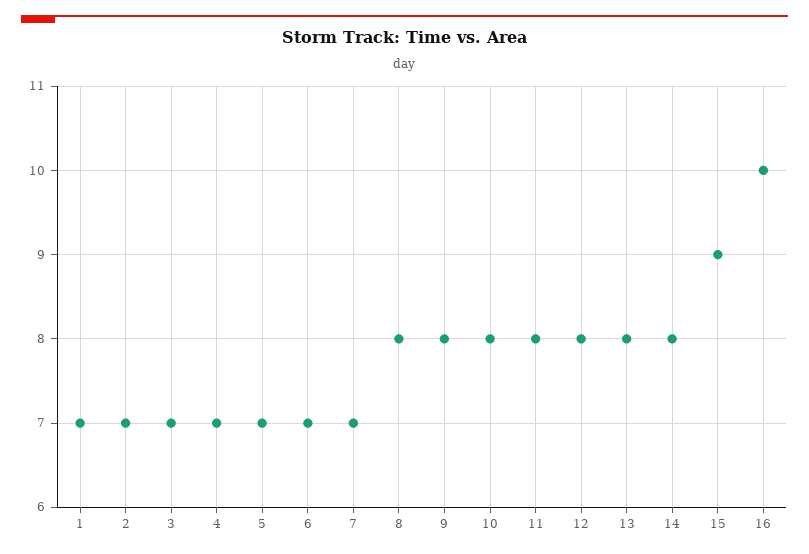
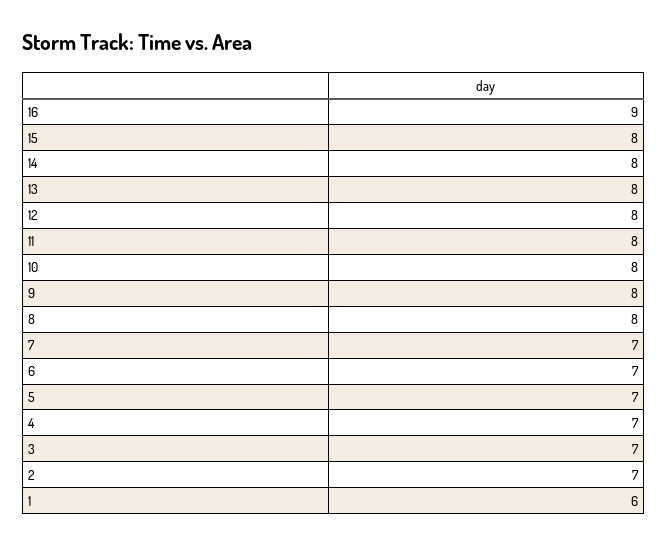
1: 7 -> 6
15: 9 -> 8
16: 10 -> 9

